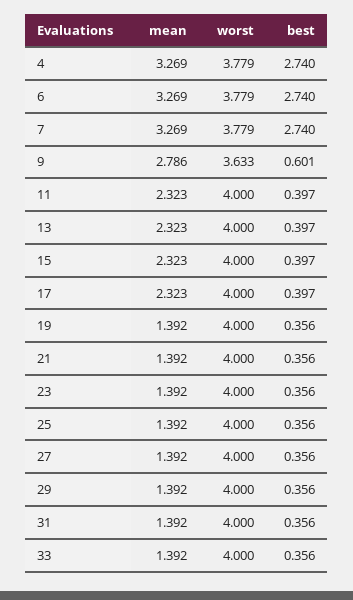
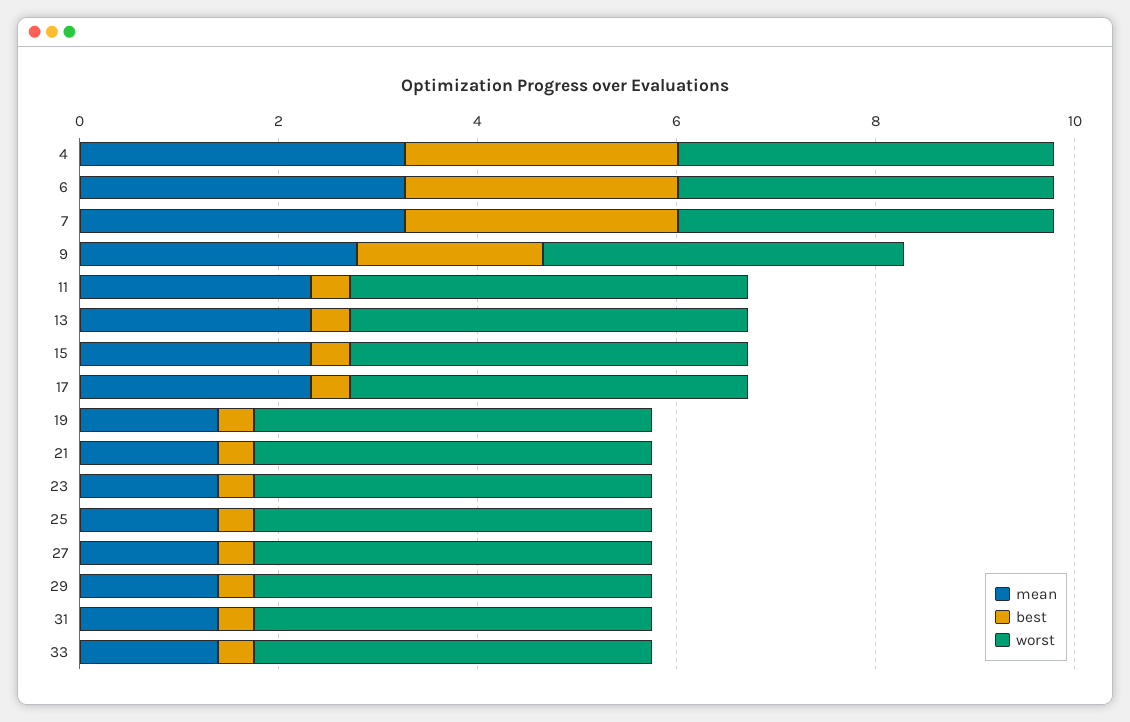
best, 9: 0.601 -> 2

